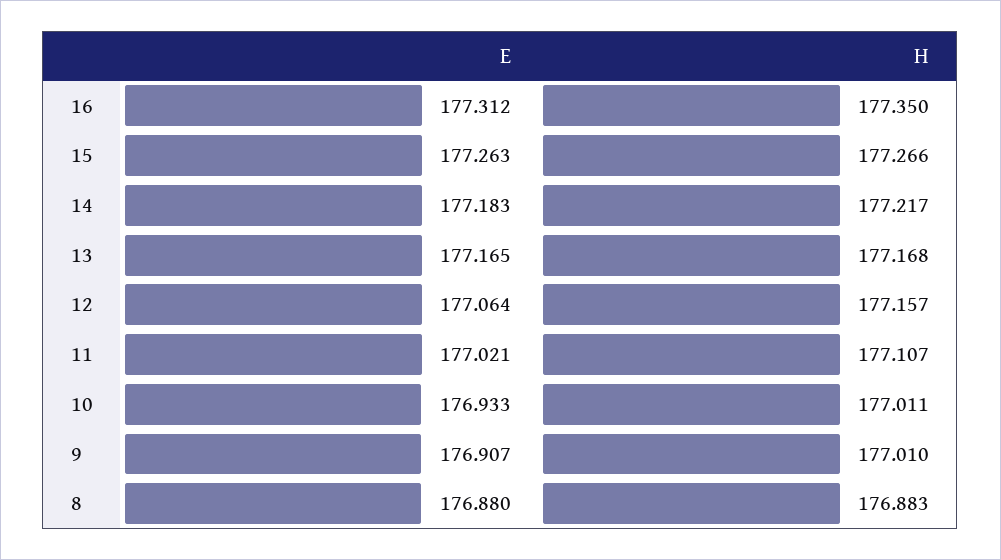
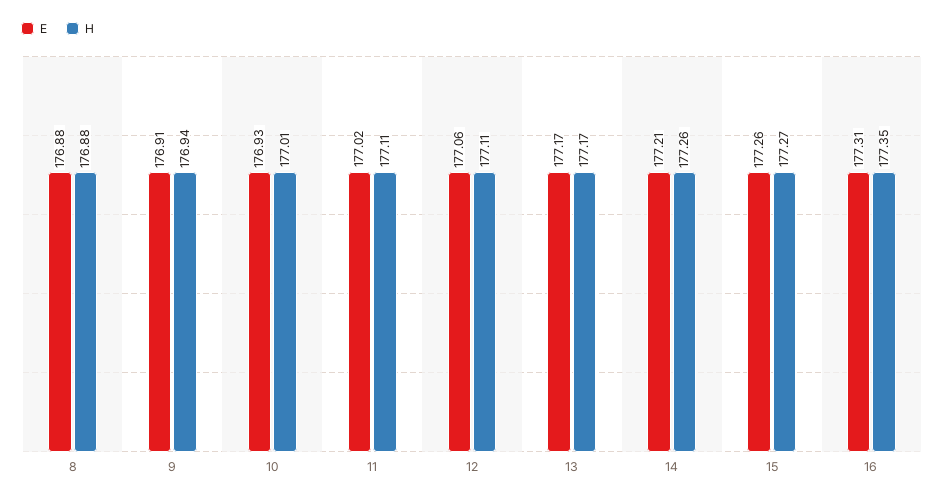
E, 14: 177.183 -> 177.21
H, 14: 177.217 -> 177.26
H, 12: 177.157 -> 177.11
H, 9: 177.01 -> 176.94

